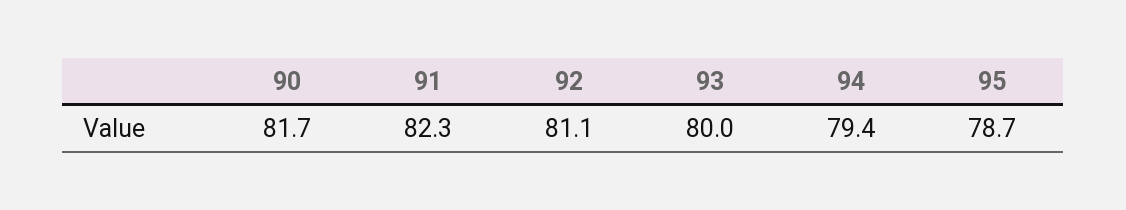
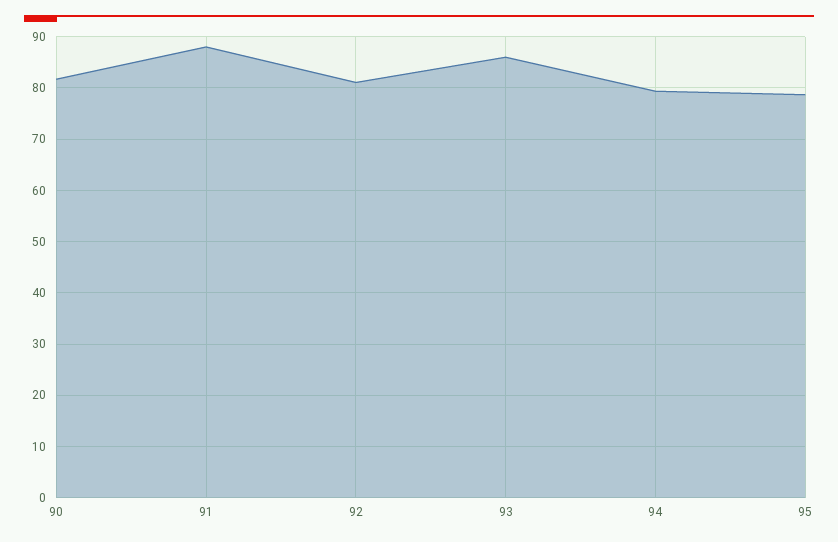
91: 82.3 -> 88
93: 80 -> 86

